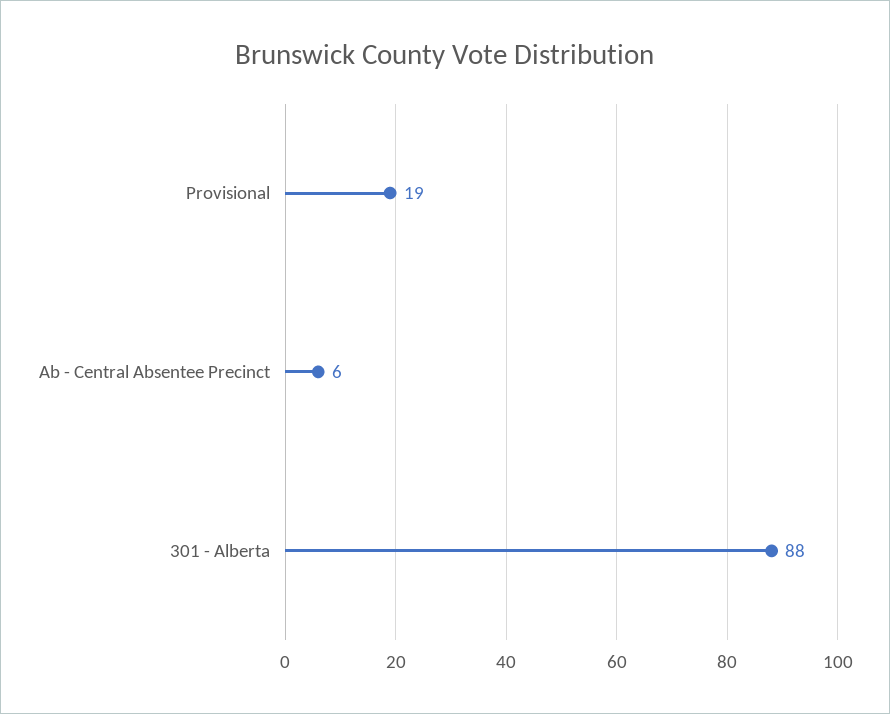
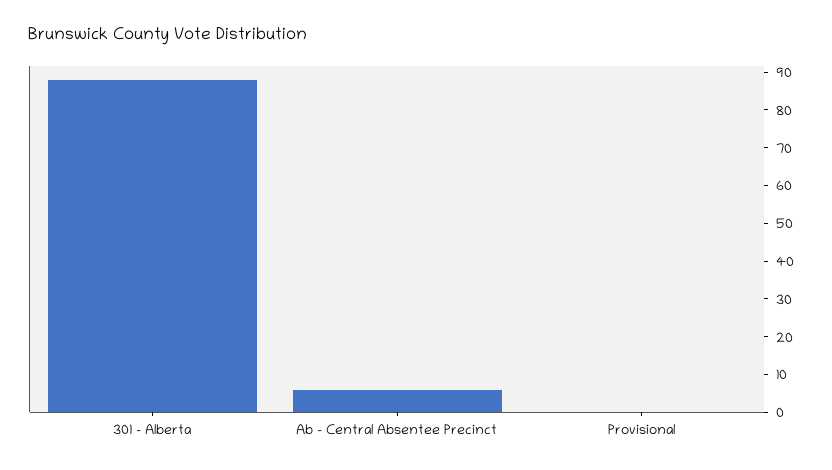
Provisional: 19 -> 0

